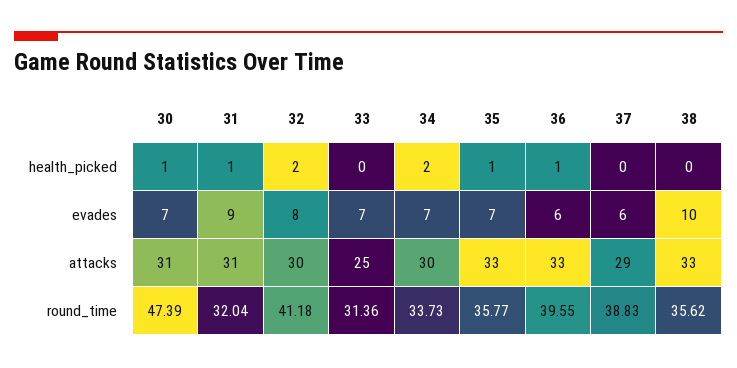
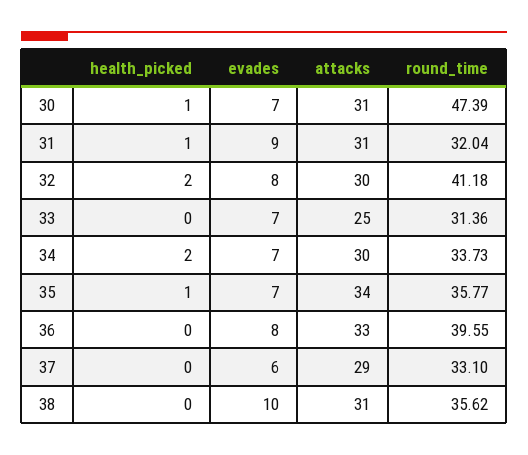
36, health_picked: 1 -> 0
36, evades: 6 -> 8
35, attacks: 33 -> 34
38, attacks: 33 -> 31
37, round_time: 38.83 -> 33.1

